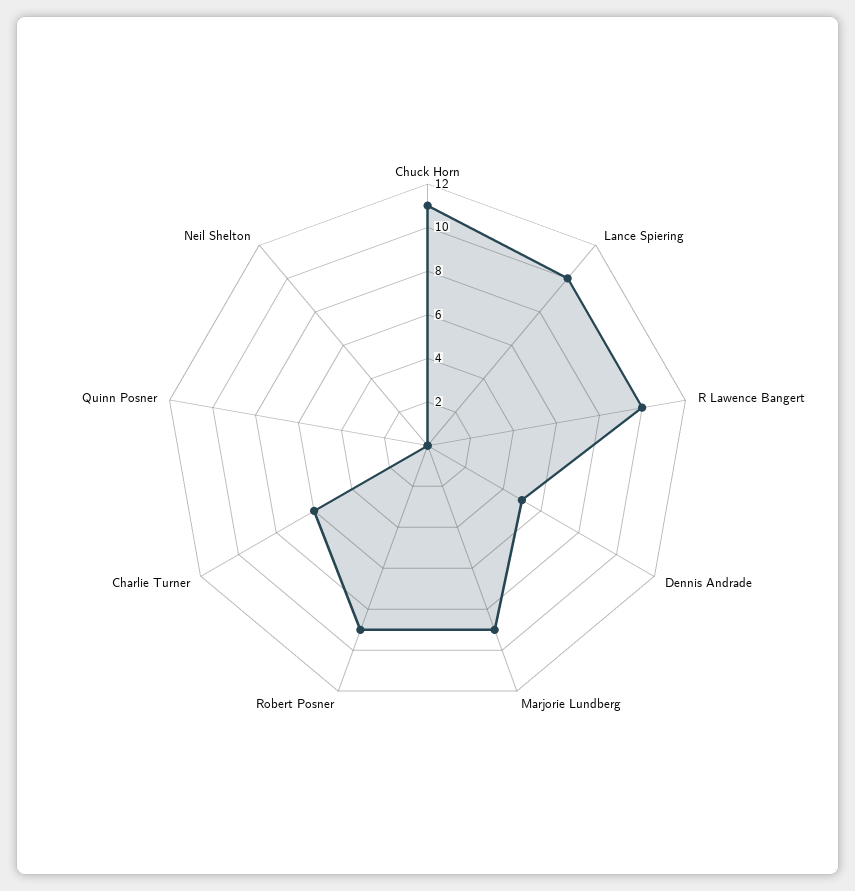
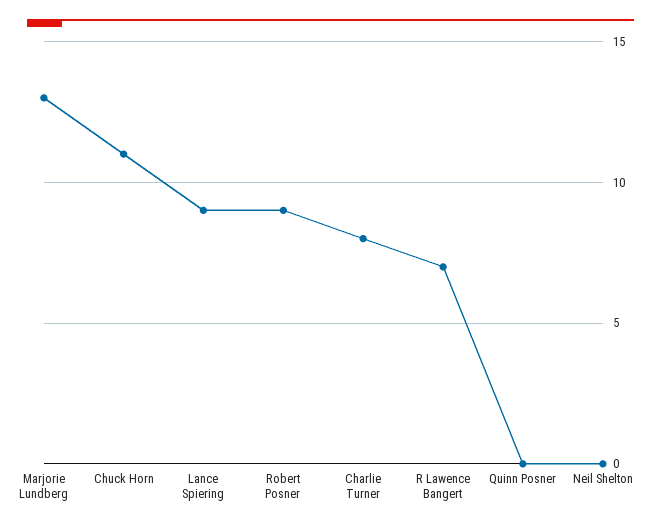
Lance Spiering: 10 -> 9
R Lawence Bangert: 10 -> 7
Dennis Andrade: 5 -> none
Marjorie Lundberg: 9 -> 13
Charlie Turner: 6 -> 8

